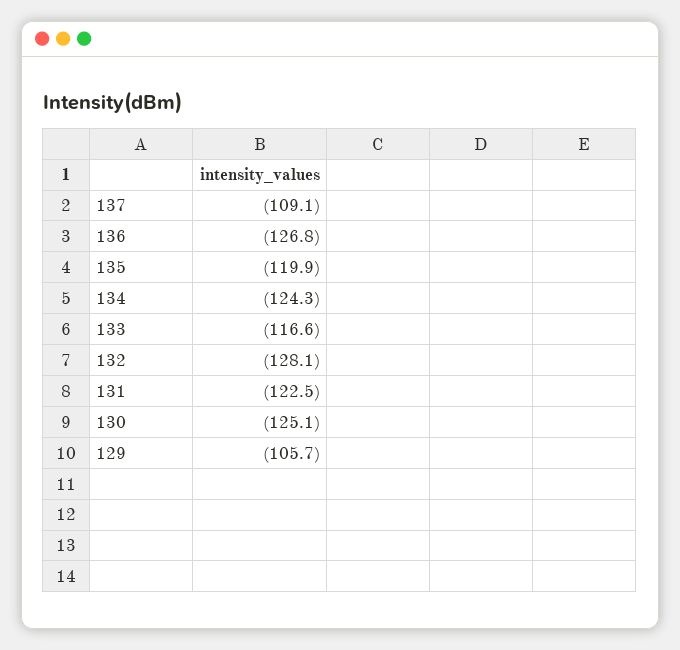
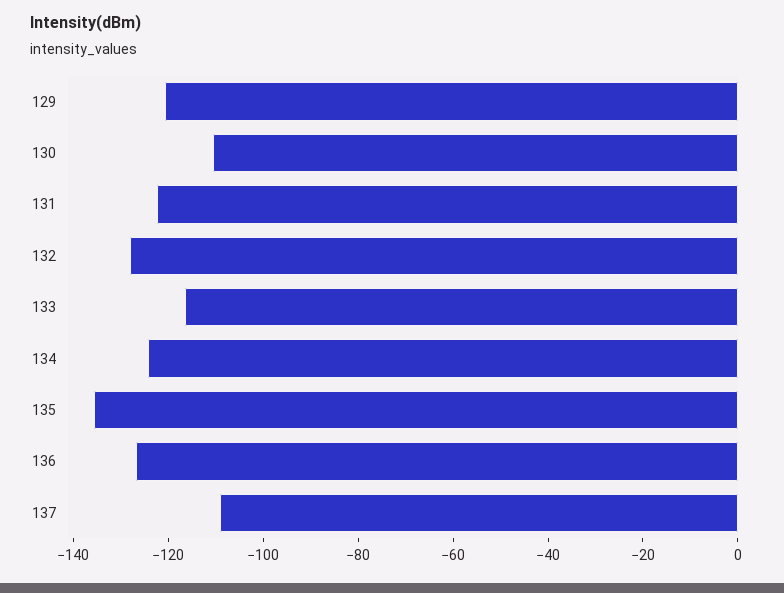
135: -119.9 -> -135
130: -125.1 -> -110
129: -105.7 -> -120

